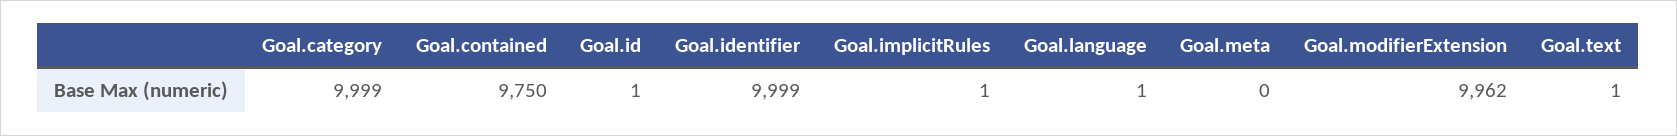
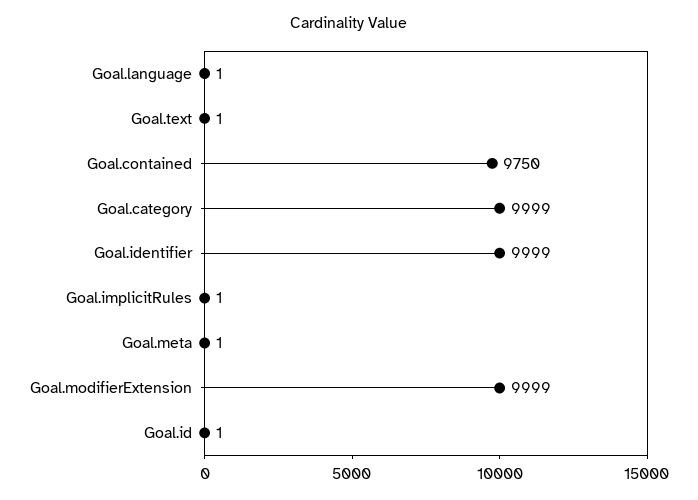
Goal.meta: 0 -> 1
Goal.modifierExtension: 9962 -> 9999

